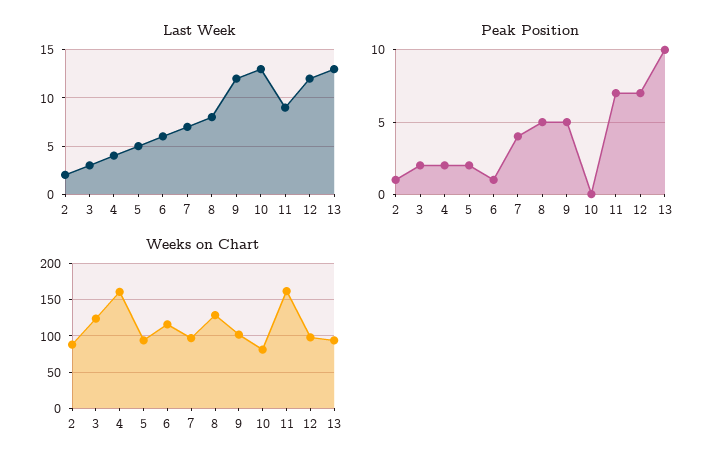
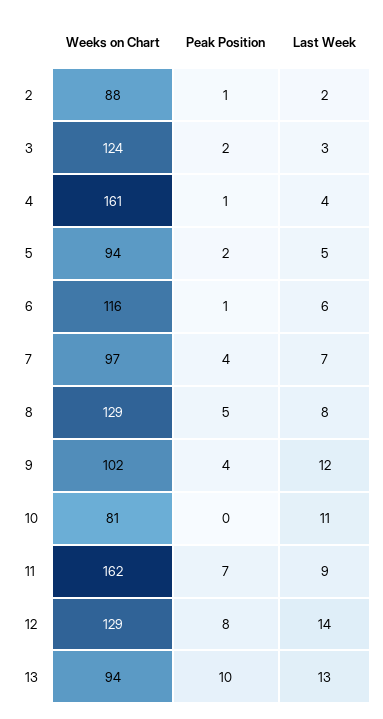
Last Week, 10: 13 -> 11
Last Week, 12: 12 -> 14
Peak Position, 4: 2 -> 1
Peak Position, 9: 5 -> 4
Peak Position, 12: 7 -> 8
Weeks on Chart, 12: 100 -> 129

